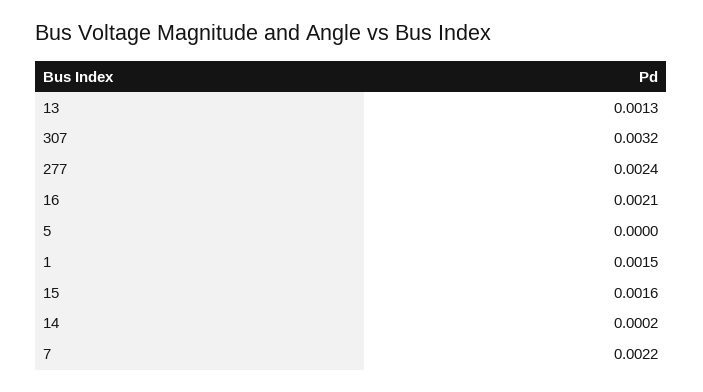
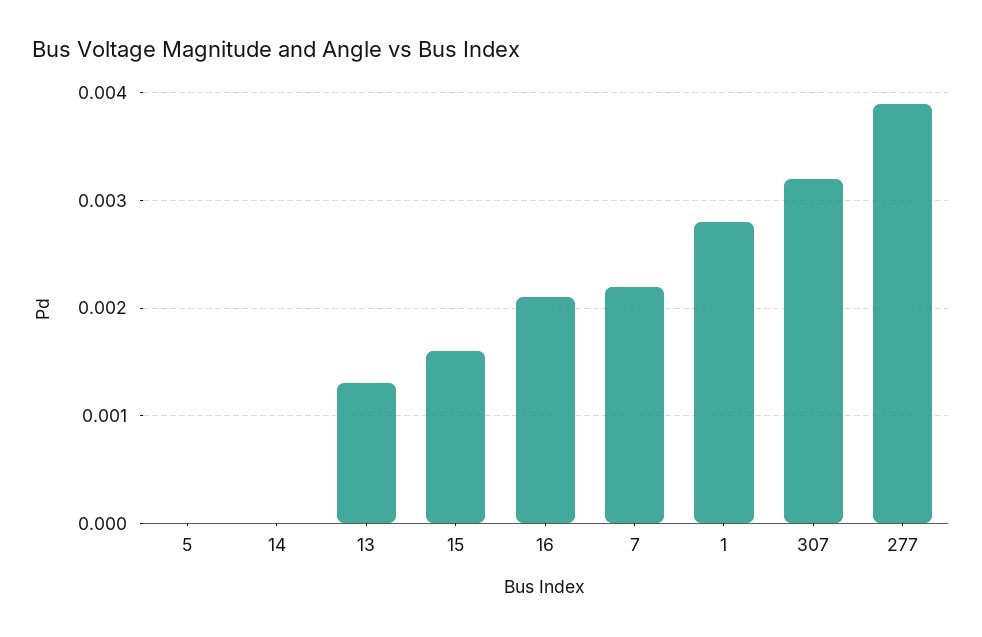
277: 0.0024 -> 0.0039
1: 0.0015 -> 0.0028
14: 0.0002 -> 0

